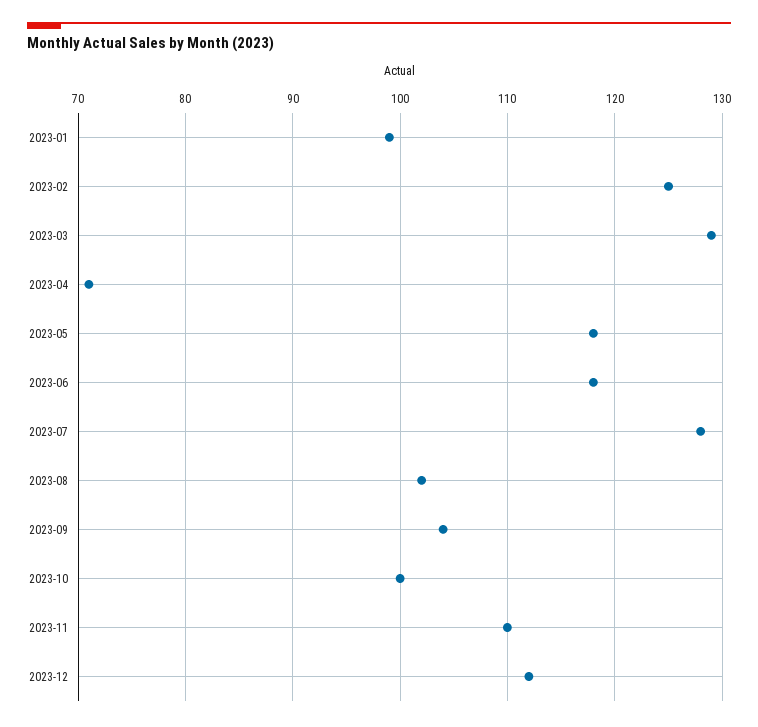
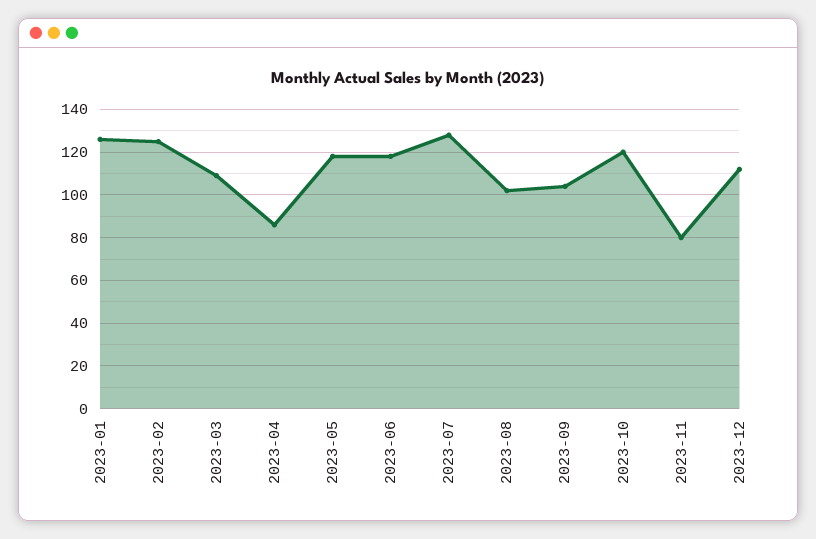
2023-01: 99 -> 125
2023-03: 129 -> 110
2023-04: 71 -> 85
2023-10: 100 -> 120
2023-11: 110 -> 80

